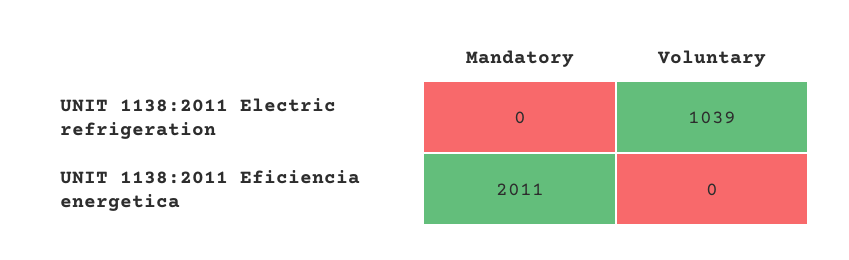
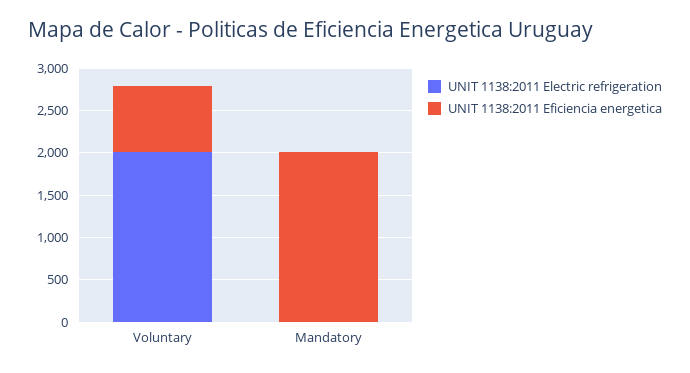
UNIT 1138:2011 Electric refrigeration, Voluntary: 1039 -> 2000
UNIT 1138:2011 Eficiencia energetica, Voluntary: 0 -> 800

